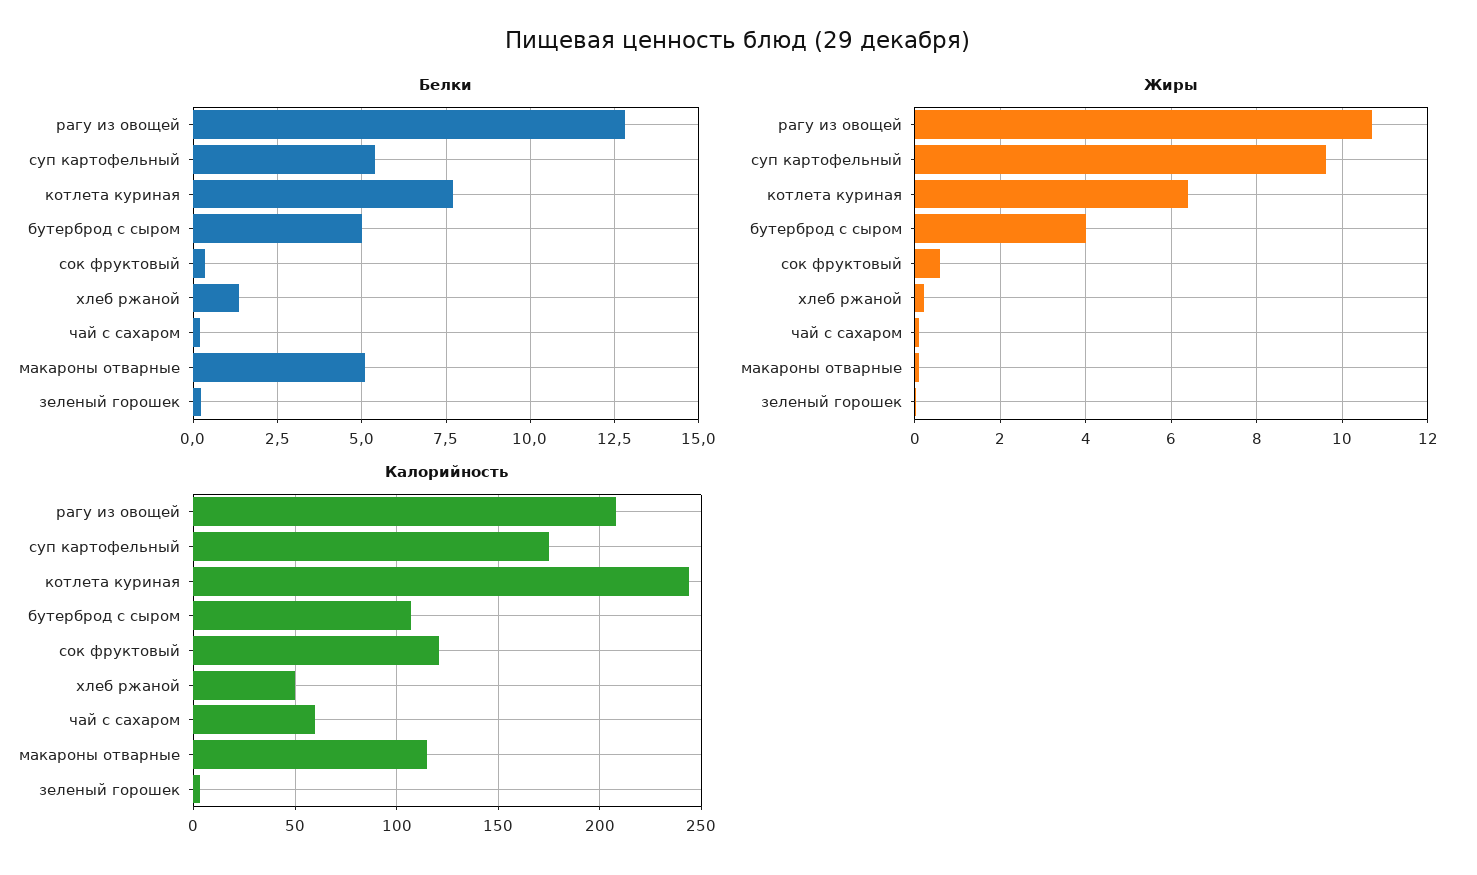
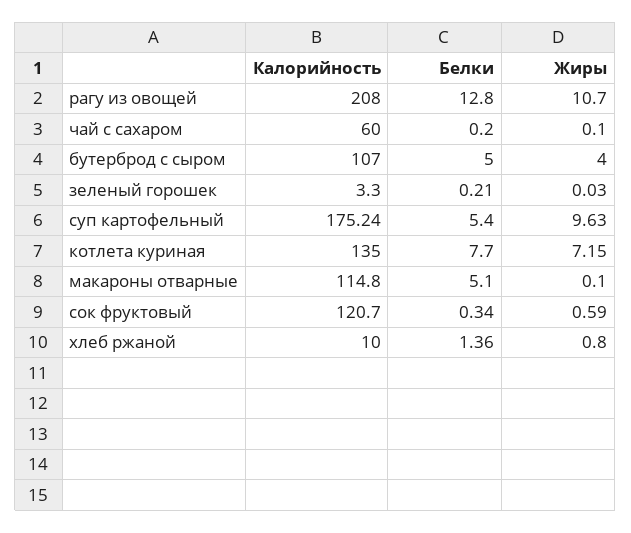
Жиры, котлета куриная: 6.4 -> 7.15
Жиры, хлеб ржаной: 0.2 -> 0.8
Калорийность, котлета куриная: 245 -> 135
Калорийность, хлеб ржаной: 50 -> 10

